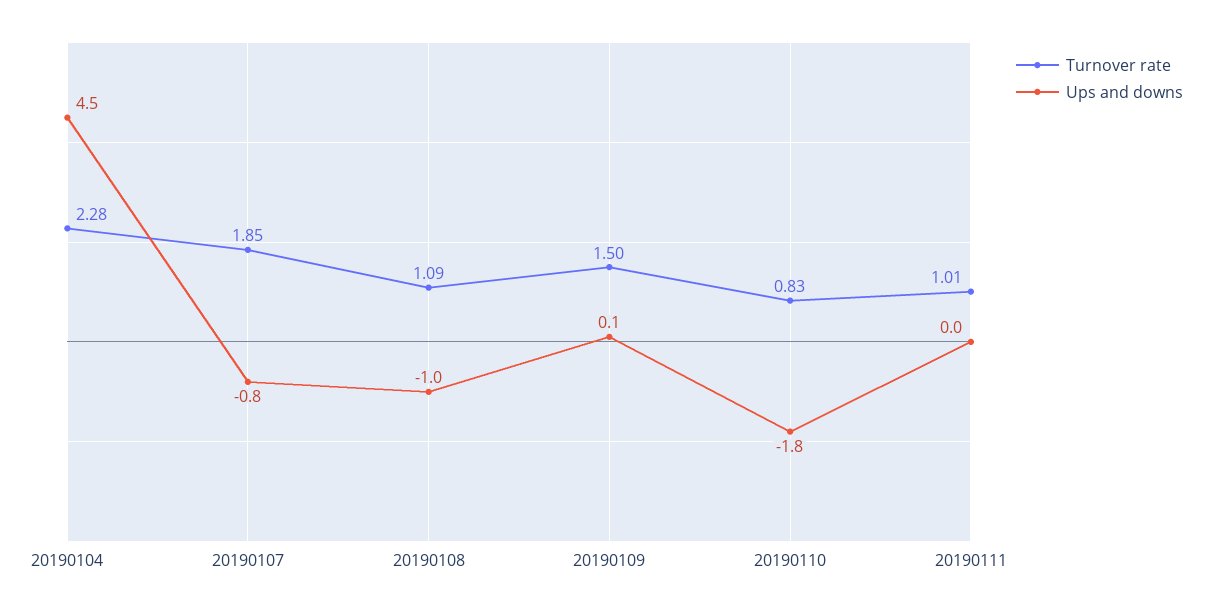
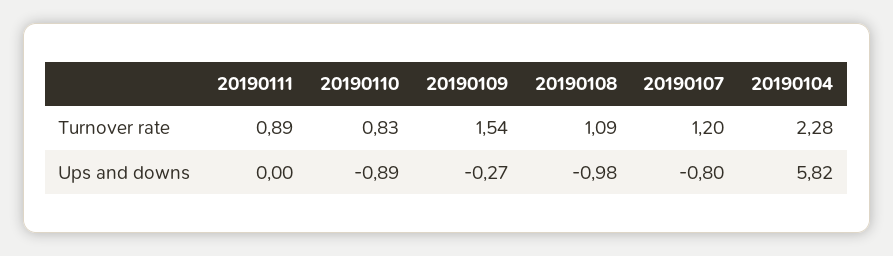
Ups and downs, 20190104: 4.5 -> 5.82
Turnover rate, 20190107: 1.85 -> 1.2
Turnover rate, 20190109: 1.5 -> 1.54
Ups and downs, 20190109: 0.1 -> -0.27
Ups and downs, 20190110: -1.8 -> -0.89
Turnover rate, 20190111: 1.01 -> 0.89

